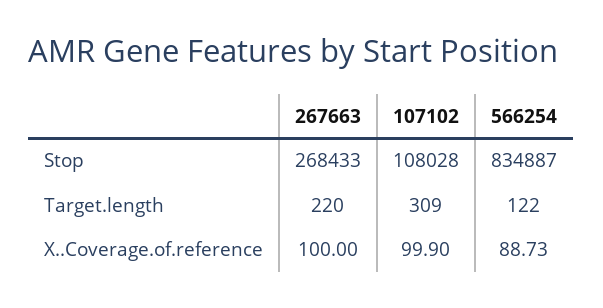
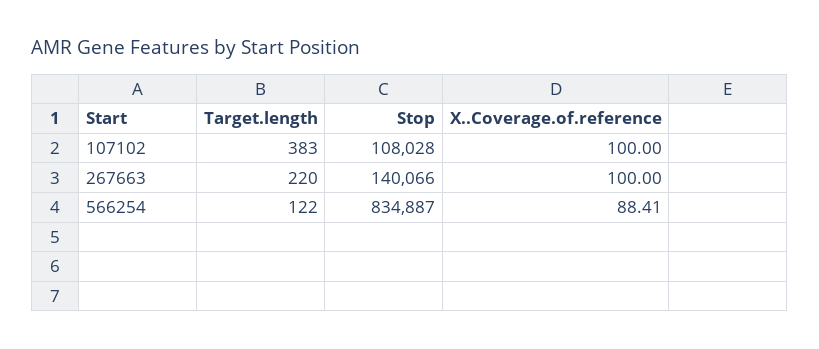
267663, Stop: 268433 -> 140066
107102, Target.length: 309 -> 383
107102, X..Coverage.of.reference: 99.9 -> 100
566254, X..Coverage.of.reference: 88.73 -> 88.41

